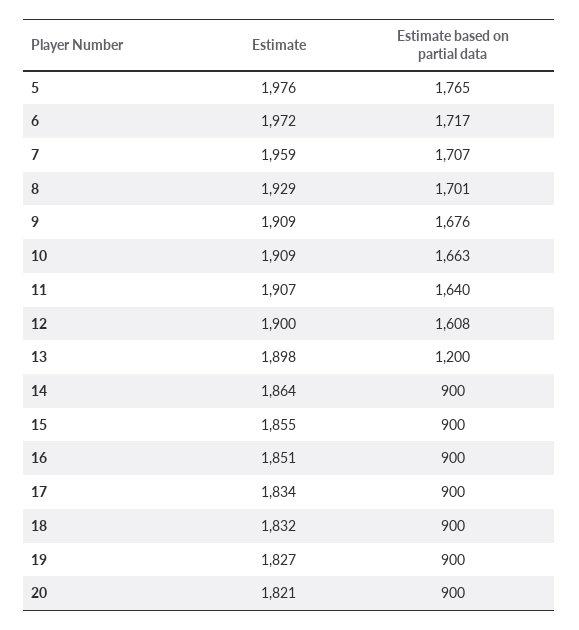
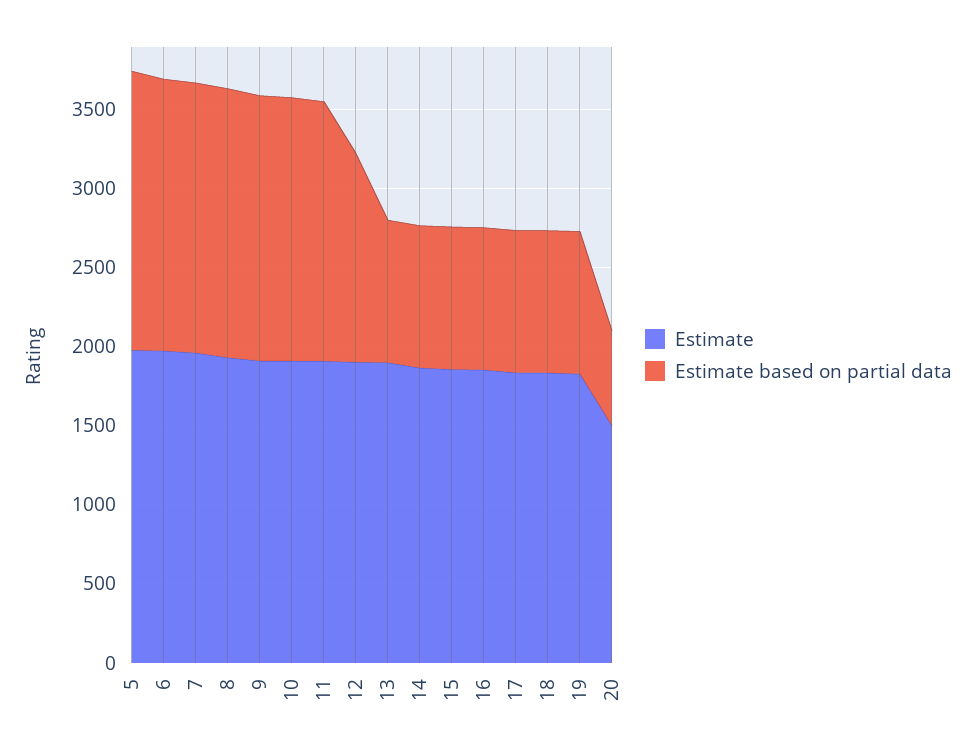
Estimate based on partial data, 12: 1608 -> 1300
Estimate based on partial data, 13: 1200 -> 900
Estimate, 20: 1821 -> 1500
Estimate based on partial data, 20: 900 -> 600

